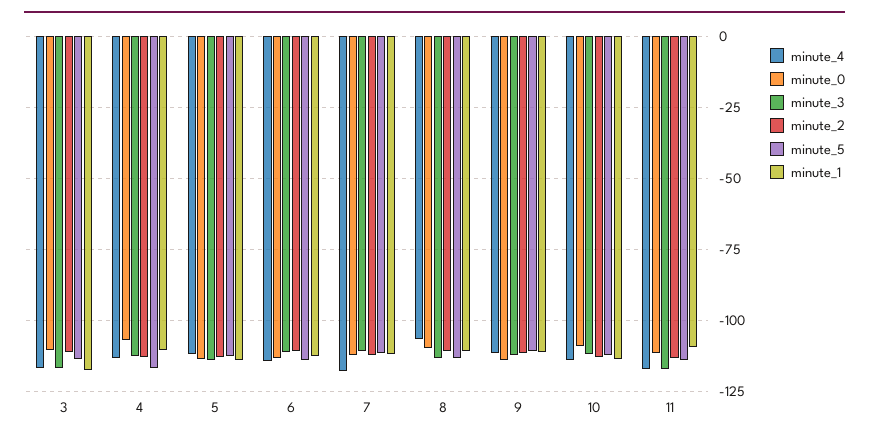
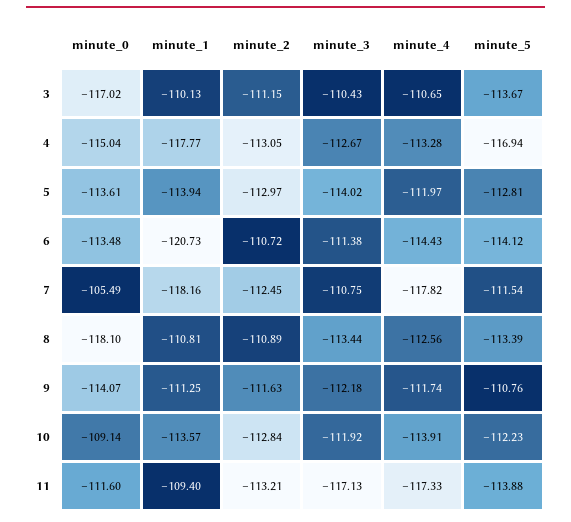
minute_4, 3: -117.5 -> -110.65
minute_0, 3: -110 -> -117.02
minute_3, 3: -117.5 -> -110.43
minute_1, 3: -117.5 -> -110.13
minute_0, 4: -107.5 -> -115.04
minute_1, 4: -110 -> -117.77
minute_1, 6: -112.5 -> -120.73
minute_0, 7: -112.5 -> -105.49
minute_1, 7: -112.5 -> -118.16
minute_4, 8: -107.5 -> -112.56
minute_0, 8: -110 -> -118.1

